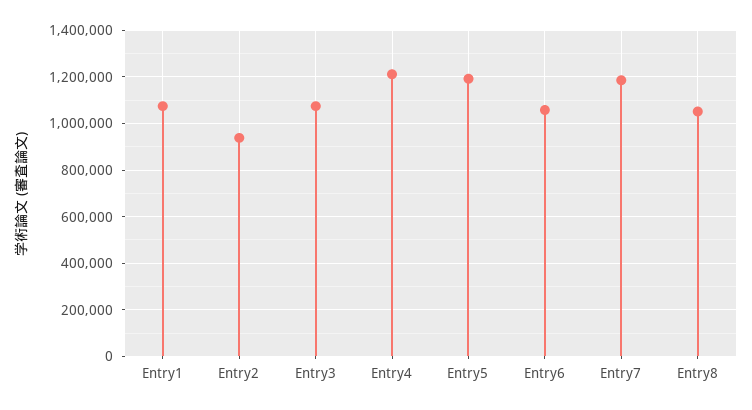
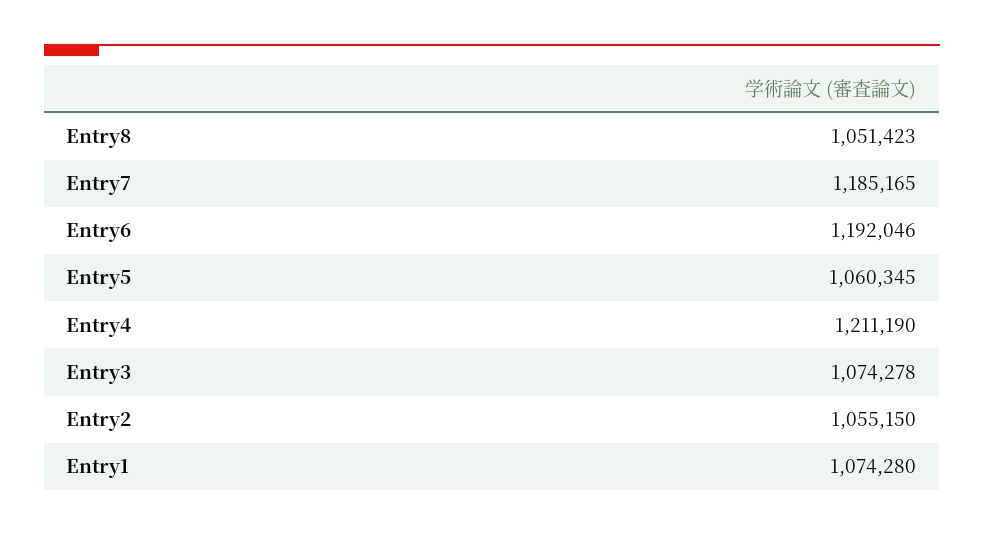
Entry2: 950000 -> 1055150
Entry5: 1200000 -> 1060345
Entry6: 1050000 -> 1192046

